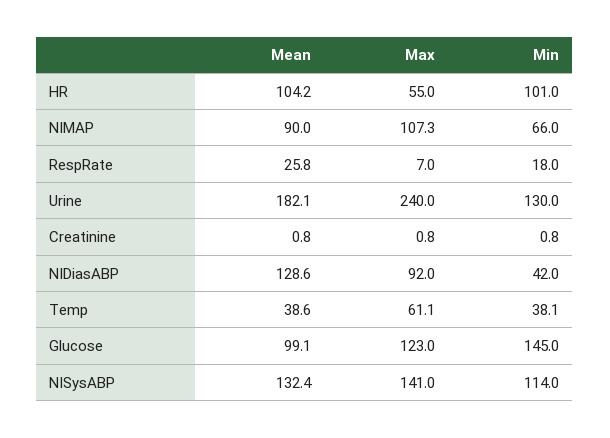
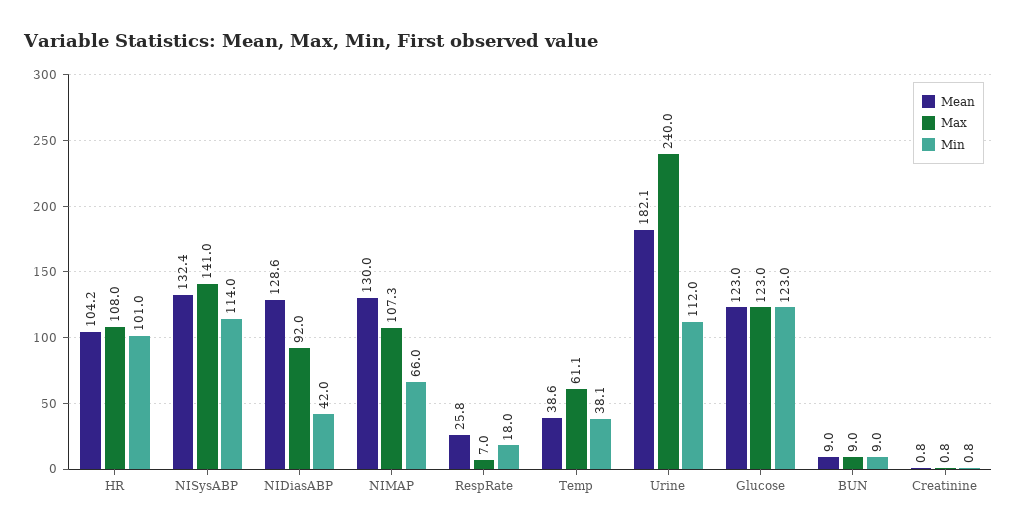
Max, HR: 55 -> 108
Mean, NIMAP: 90 -> 130
Min, Urine: 130 -> 112
Mean, Glucose: 99.1 -> 123
Min, Glucose: 145 -> 123
Mean, BUN: none -> 9
Max, BUN: none -> 9
Min, BUN: none -> 9

